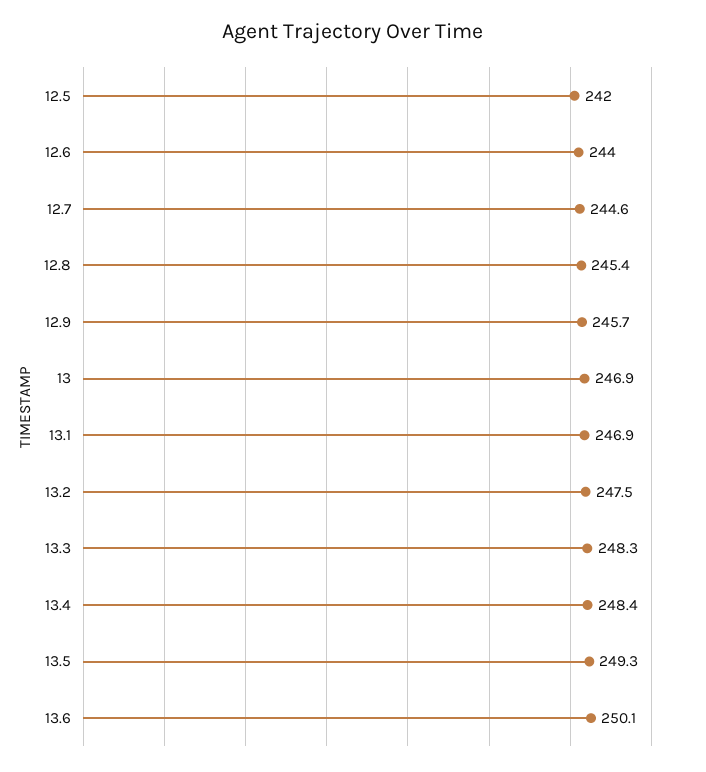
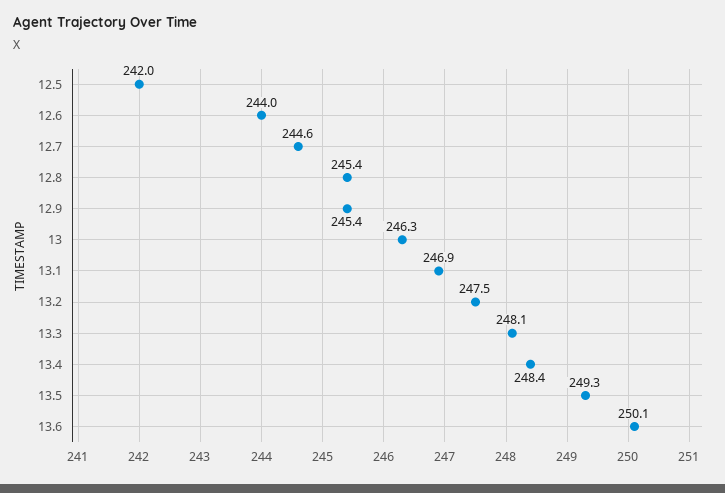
12.9: 245.7 -> 245.4
13: 246.9 -> 246.3
13.3: 248.3 -> 248.1

